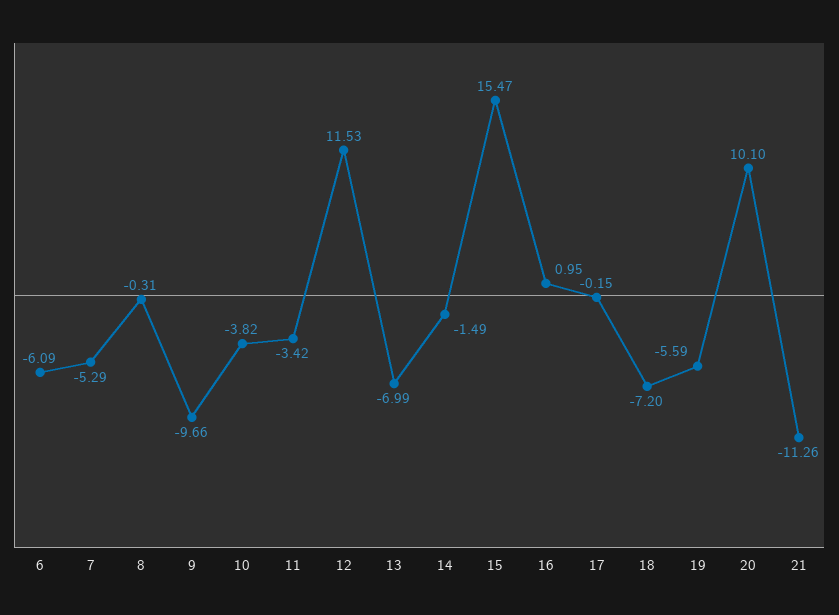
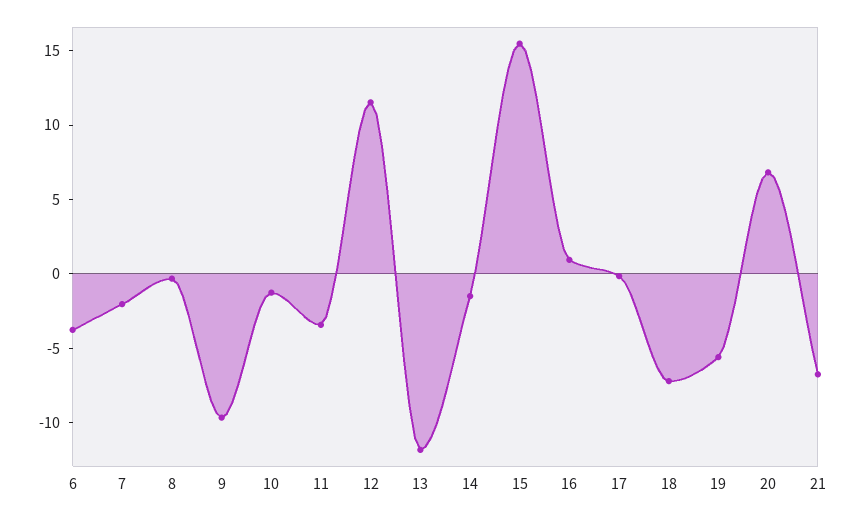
6: -6.09 -> -4
7: -5.29 -> -2
10: -3.82 -> -1
13: -6.99 -> -12
20: 10.1 -> 7
21: -11.26 -> -7

